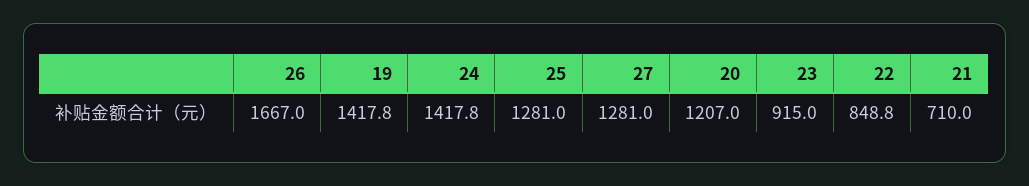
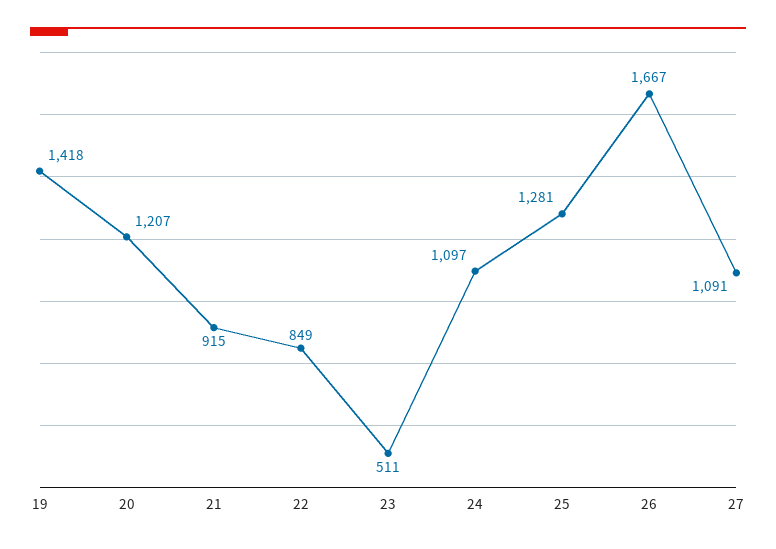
24: 1417.8 -> 1097
27: 1281 -> 1091
23: 915 -> 511
21: 710 -> 915

